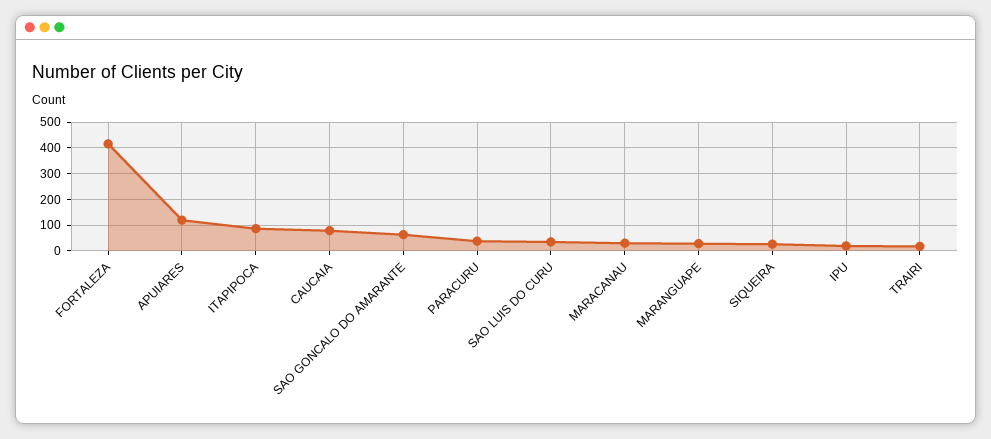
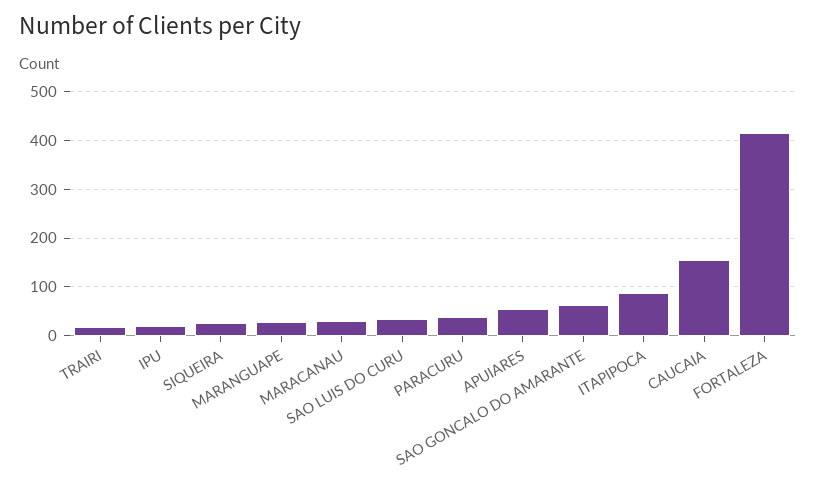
APUIARES: 125 -> 60
CAUCAIA: 75 -> 160

